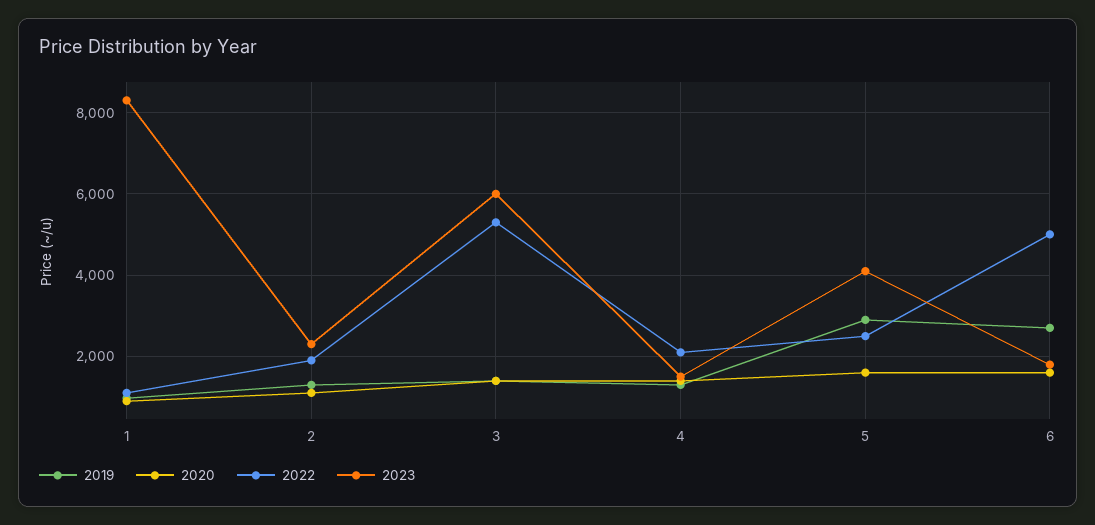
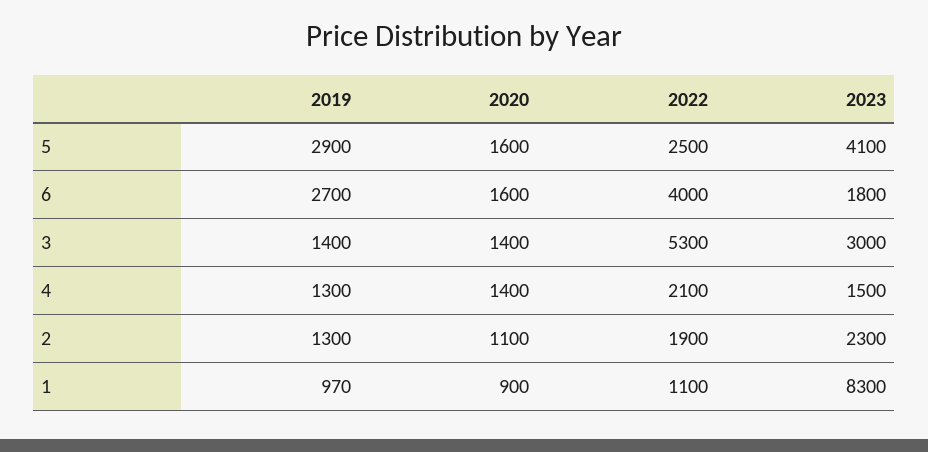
2023, 3: 6000 -> 3000
2022, 6: 5000 -> 4000

